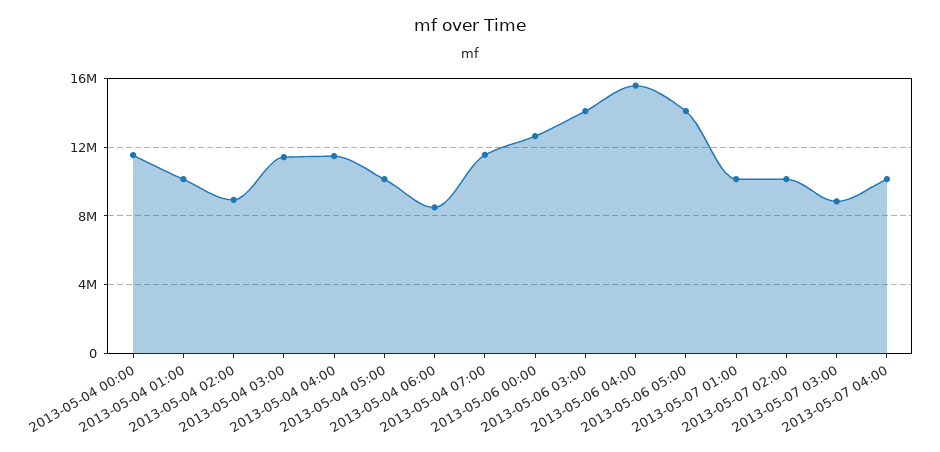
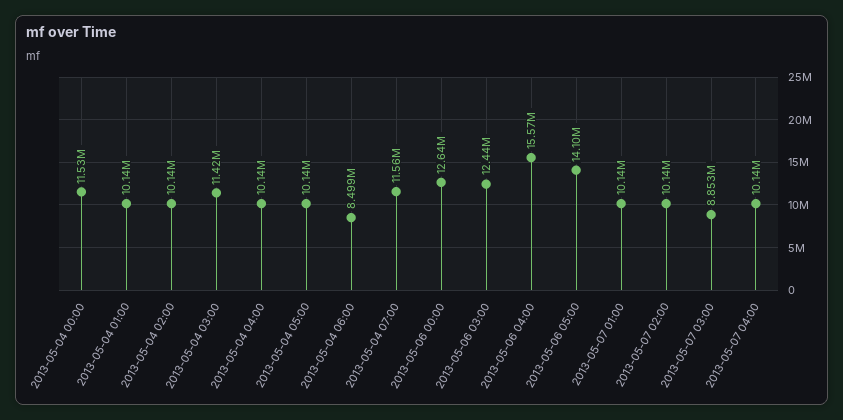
2013-05-04 02:00: 9000000 -> 10140000
2013-05-04 04:00: 11500000 -> 10140000
2013-05-06 03:00: 14000000 -> 12440000

